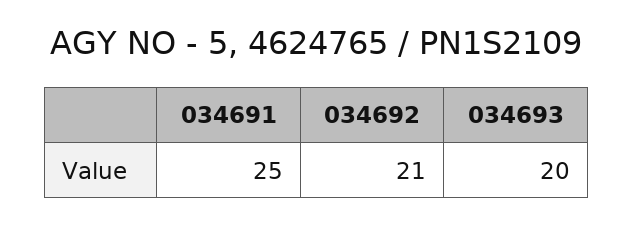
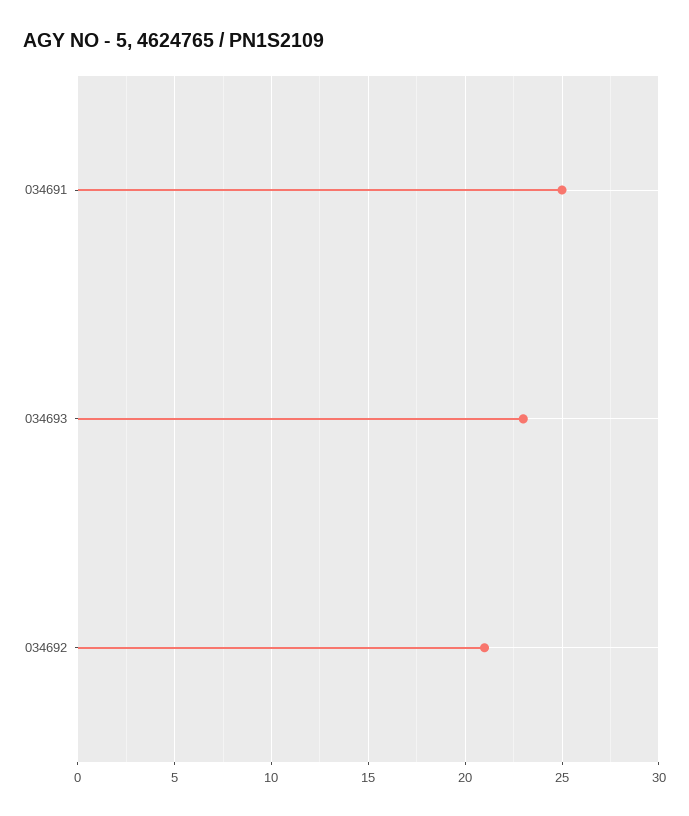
034693: 20 -> 23

